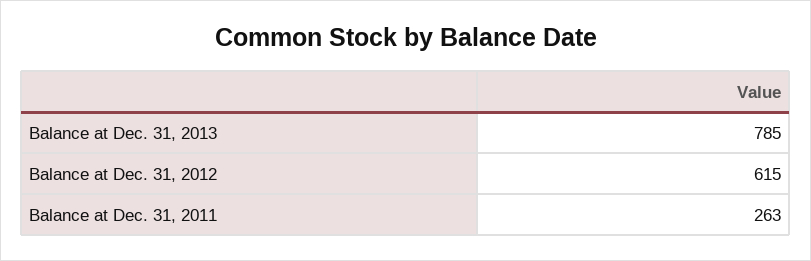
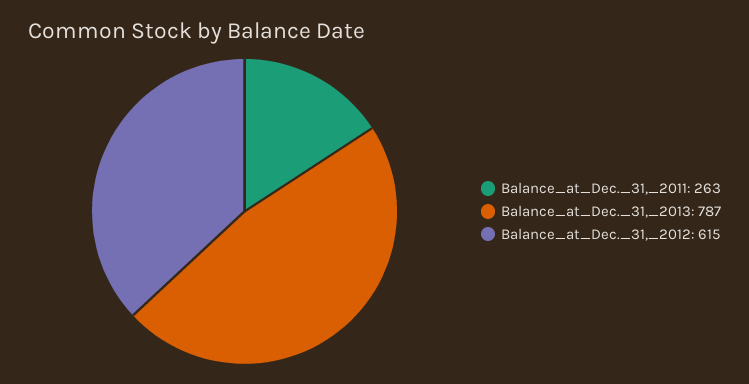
Balance at Dec. 31, 2013: 785 -> 787

